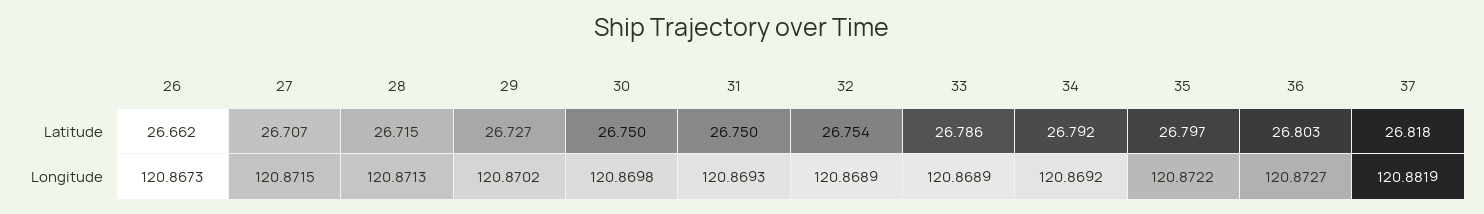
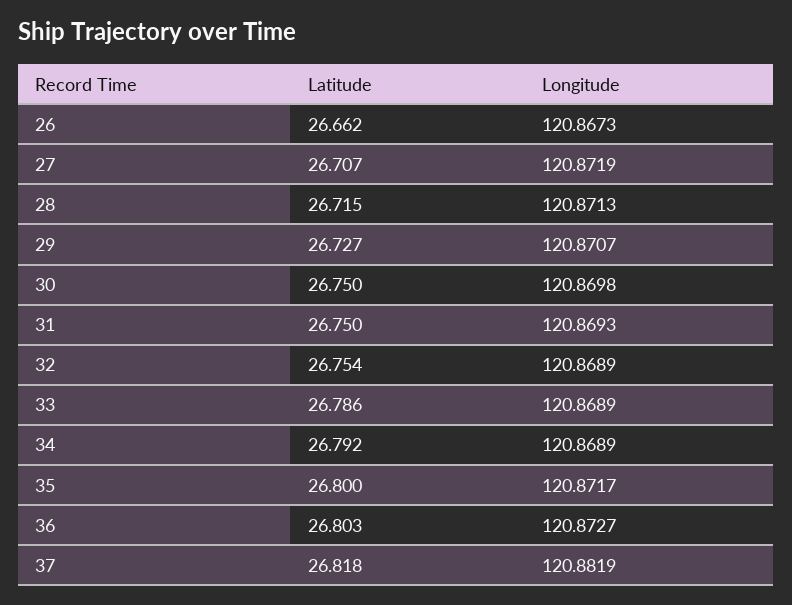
35, Latitude: 26.797 -> 26.8
27, Longitude: 120.8715 -> 120.8719
29, Longitude: 120.8702 -> 120.8707
34, Longitude: 120.8692 -> 120.8689
35, Longitude: 120.8722 -> 120.8717

